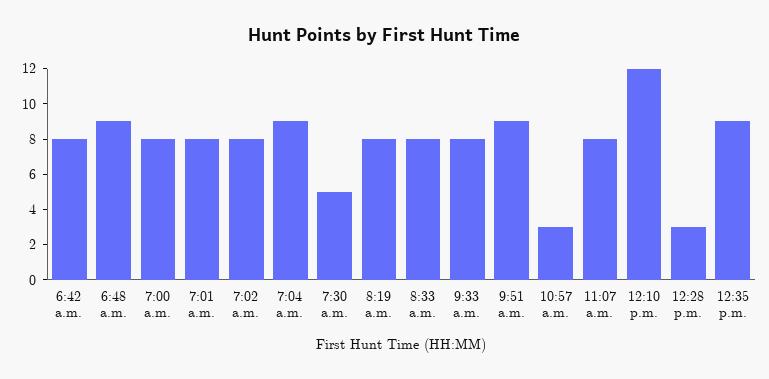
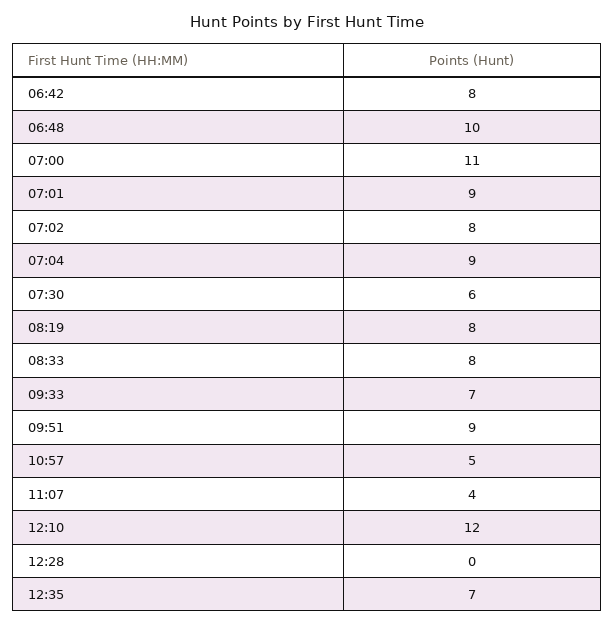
6:48 a.m.: 9 -> 10
7:00 a.m.: 8 -> 11
7:01 a.m.: 8 -> 9
7:30 a.m.: 5 -> 6
9:33 a.m.: 8 -> 7
10:57 a.m.: 3 -> 5
11:07 a.m.: 8 -> 4
12:28 p.m.: 3 -> 0
12:35 p.m.: 9 -> 7

